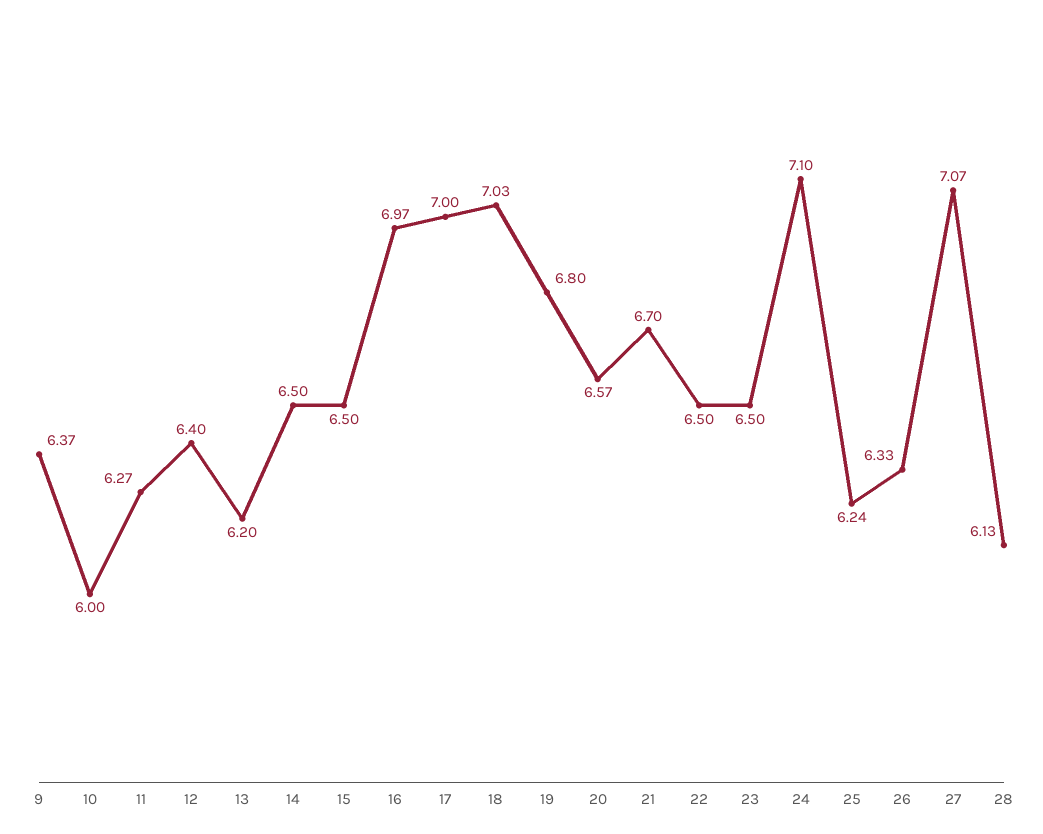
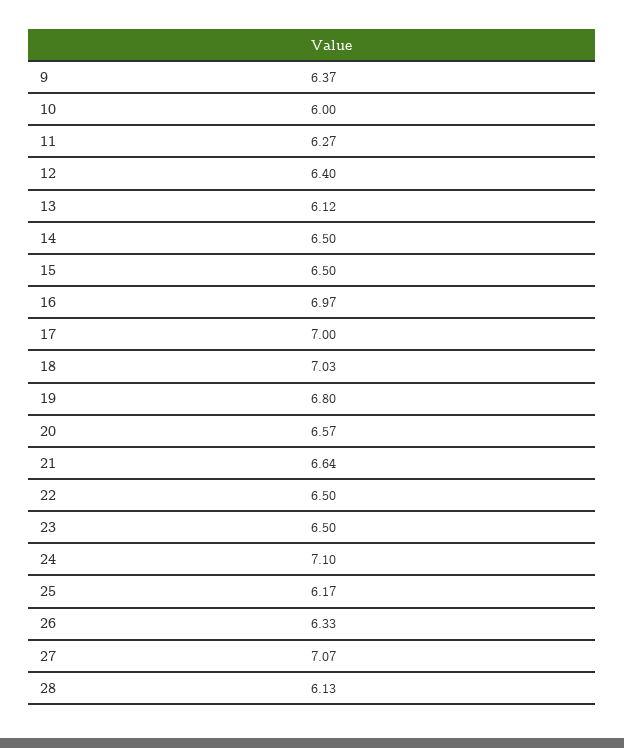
13: 6.2 -> 6.12
21: 6.7 -> 6.64
25: 6.24 -> 6.17

